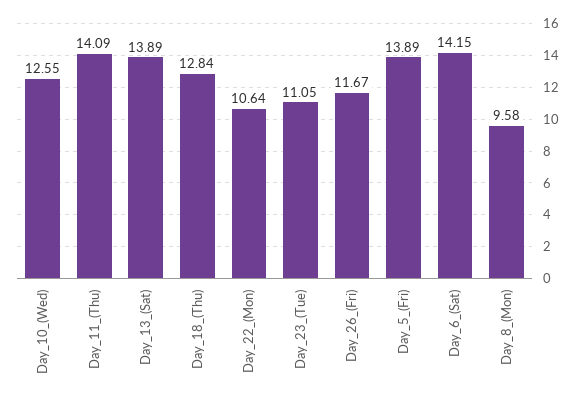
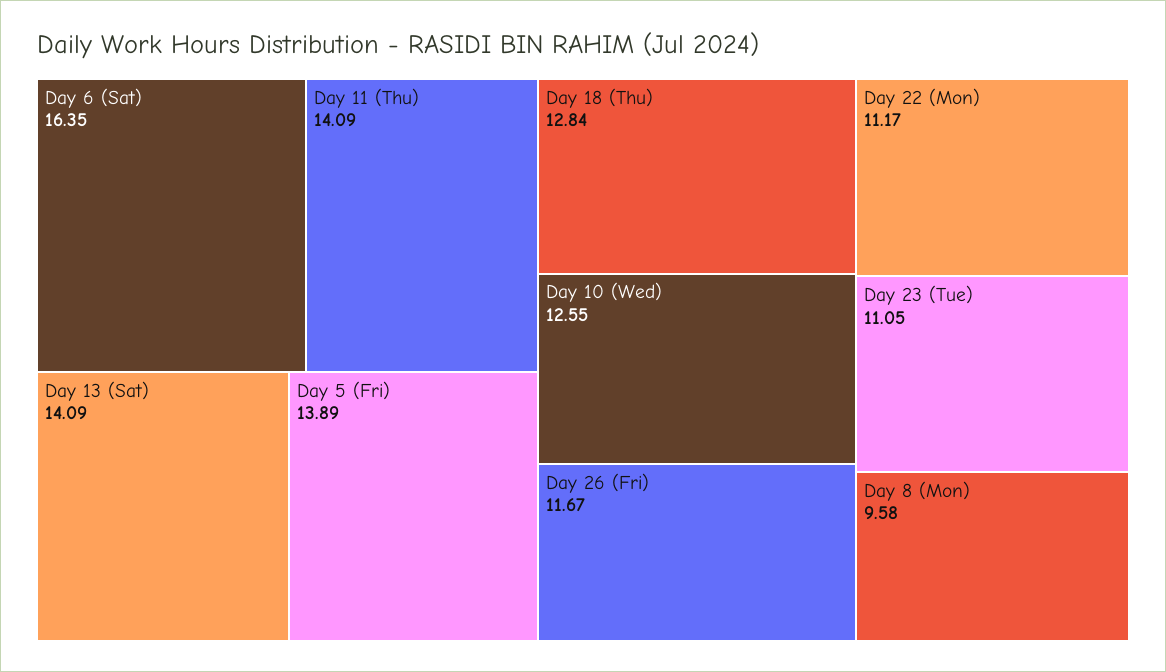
Day_13_(Sat): 13.89 -> 14.09
Day_22_(Mon): 10.64 -> 11.17
Day_6_(Sat): 14.15 -> 16.35

